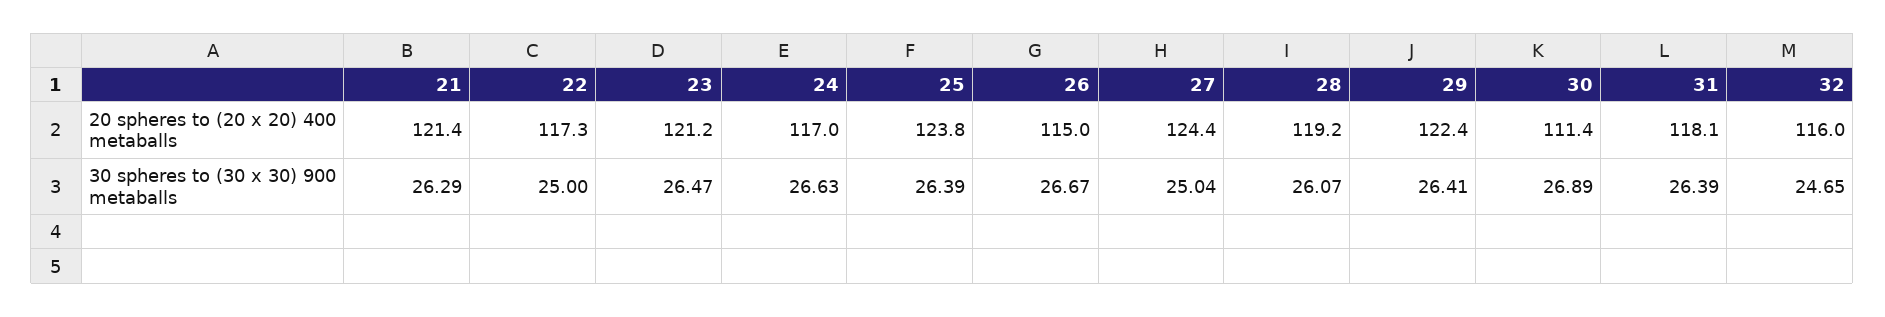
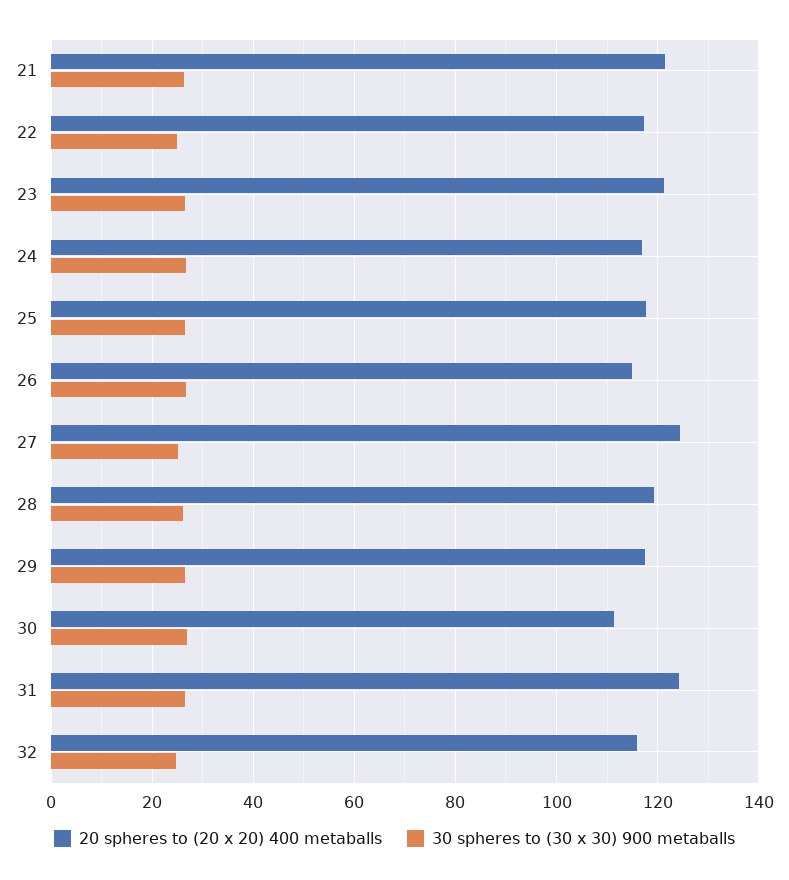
20 spheres to (20 x 20) 400 metaballs, 25: 123.8 -> 118
20 spheres to (20 x 20) 400 metaballs, 29: 122.4 -> 118
20 spheres to (20 x 20) 400 metaballs, 31: 118.1 -> 124

